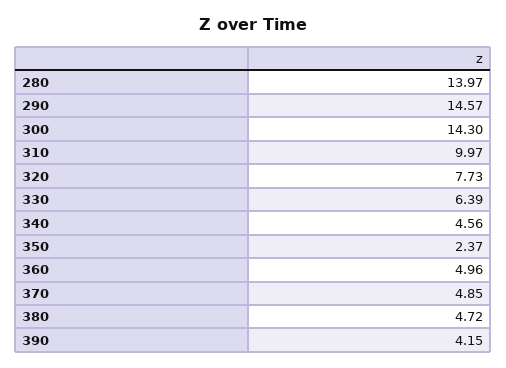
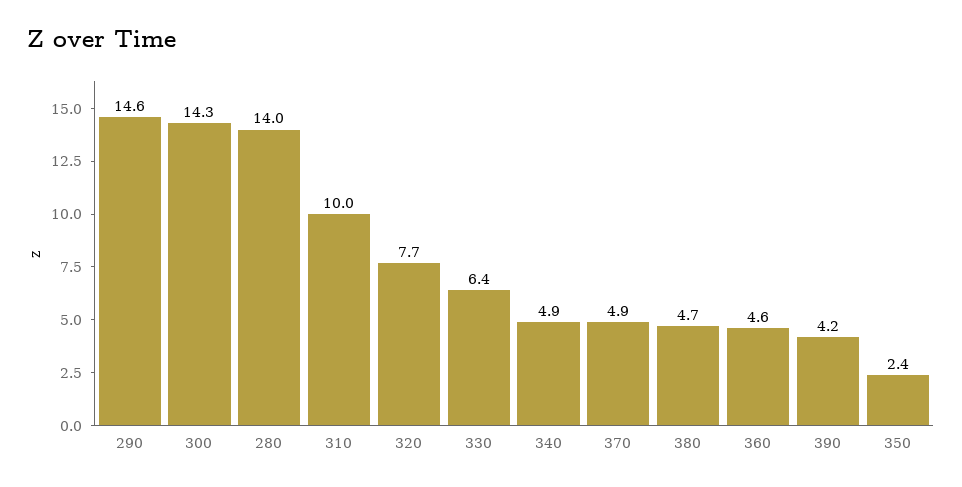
340: 4.56 -> 4.9
360: 4.96 -> 4.6

